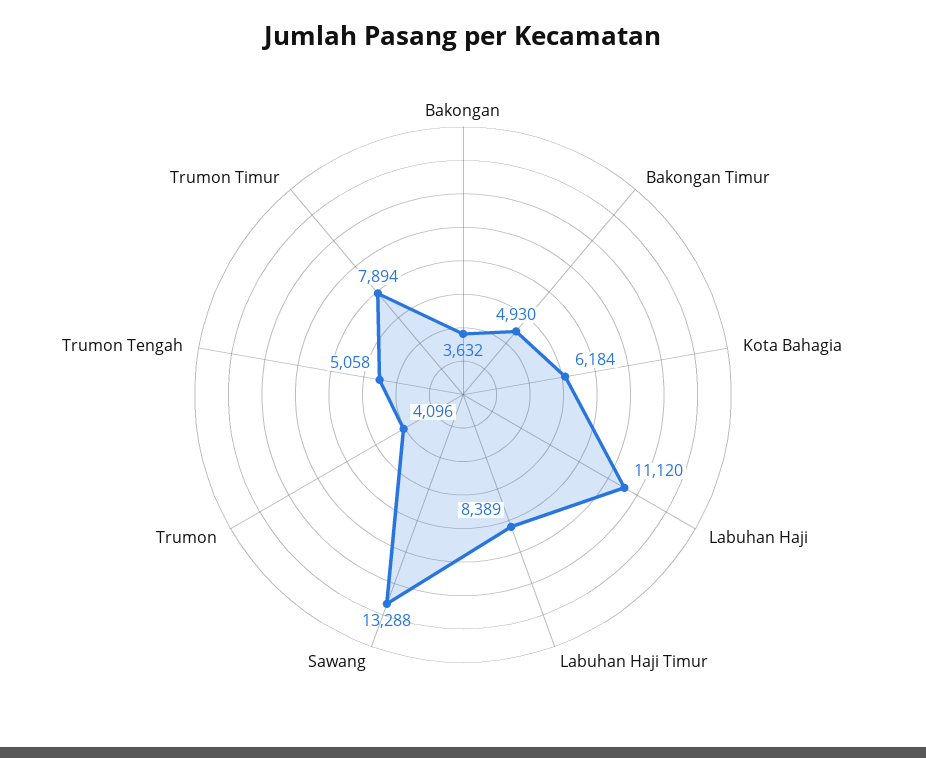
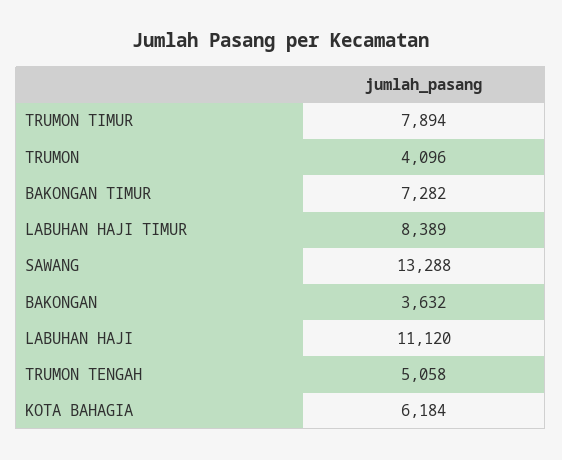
Bakongan Timur: 4930 -> 7282

